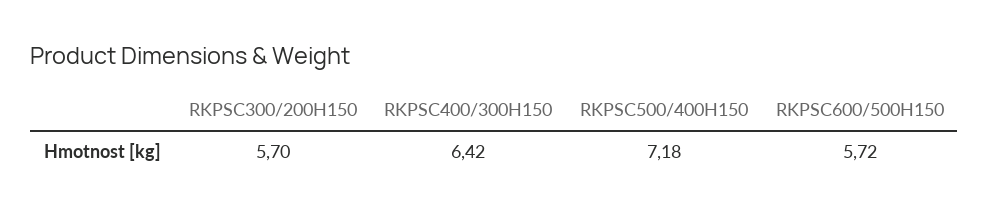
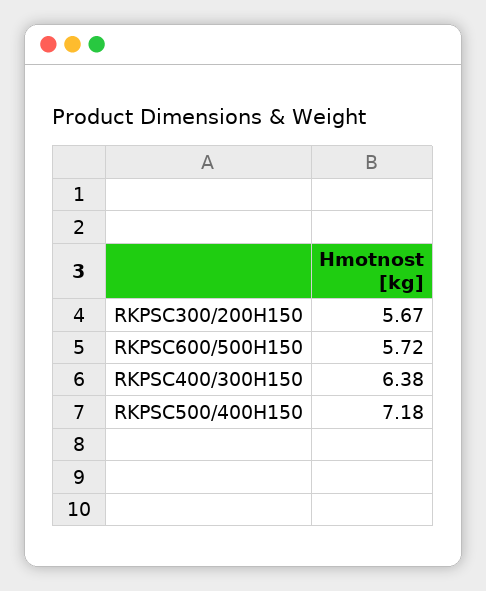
RKPSC300/200H150: 5.7 -> 5.67
RKPSC400/300H150: 6.42 -> 6.38

